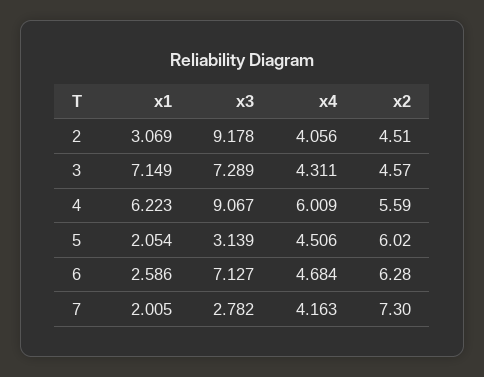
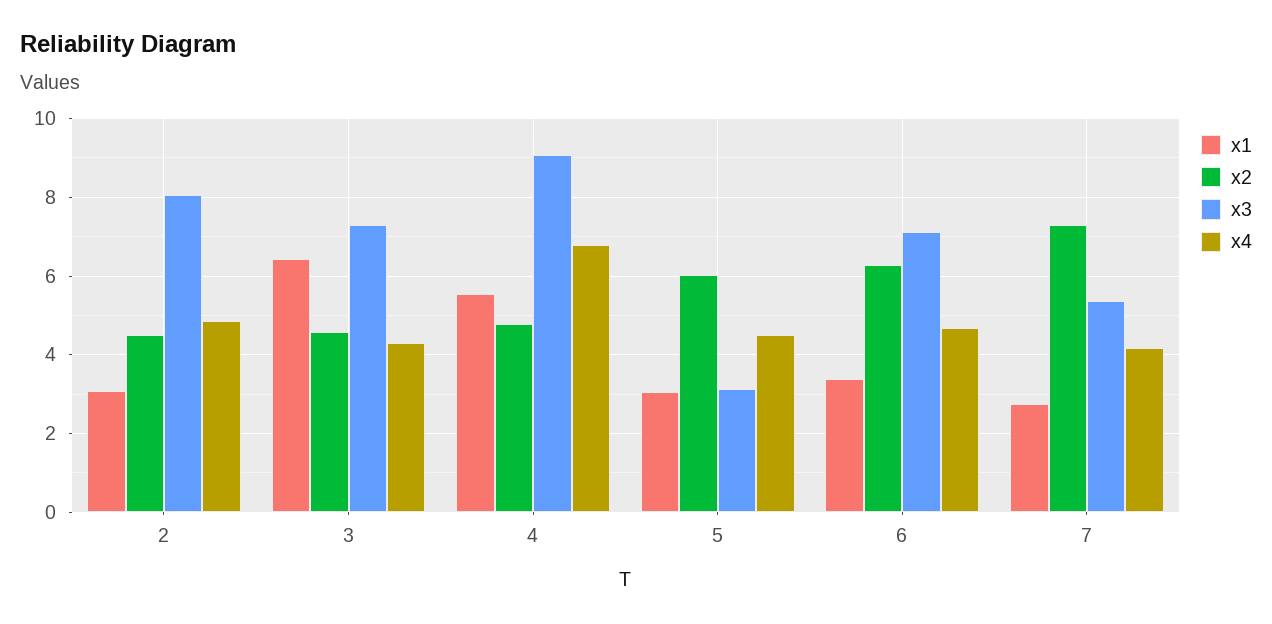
x3, 2: 9.178 -> 8
x4, 2: 4.056 -> 4.8
x1, 3: 7.149 -> 6.4
x1, 4: 6.223 -> 5.6
x4, 4: 6.009 -> 6.8
x2, 4: 5.59 -> 4.8
x1, 5: 2.054 -> 3
x1, 6: 2.586 -> 3.4
x1, 7: 2.005 -> 2.8
x3, 7: 2.782 -> 5.4

